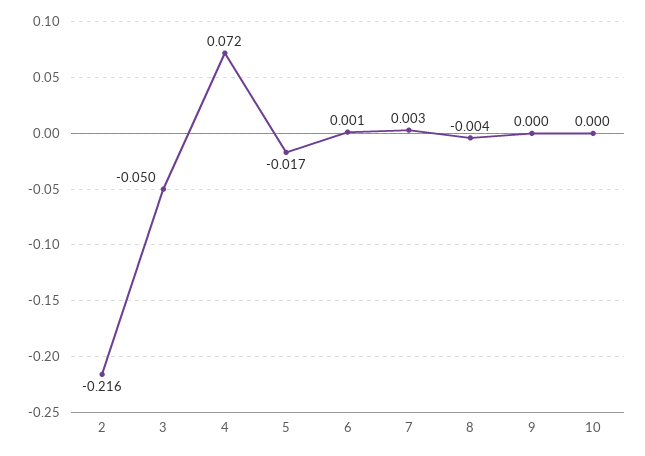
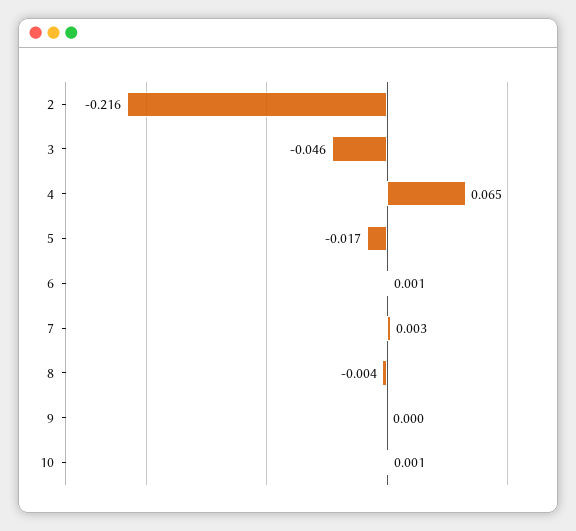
3: -0.05 -> -0.046
4: 0.072 -> 0.065
10: 0 -> 0.001

